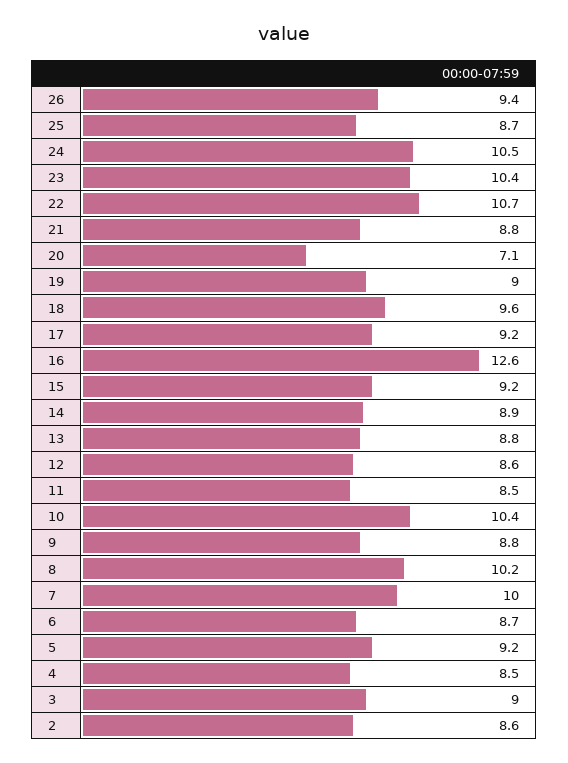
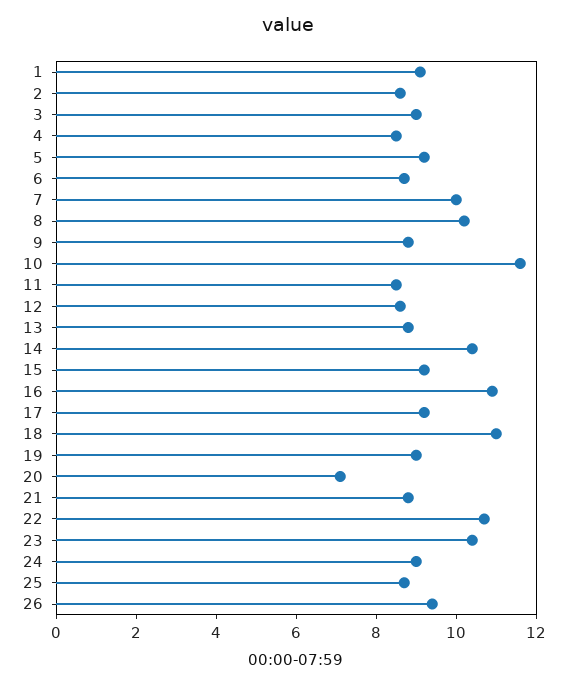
24: 10.5 -> 9
18: 9.6 -> 11
16: 12.6 -> 11
14: 8.9 -> 10.5
10: 10.4 -> 11.5
1: none -> 9

